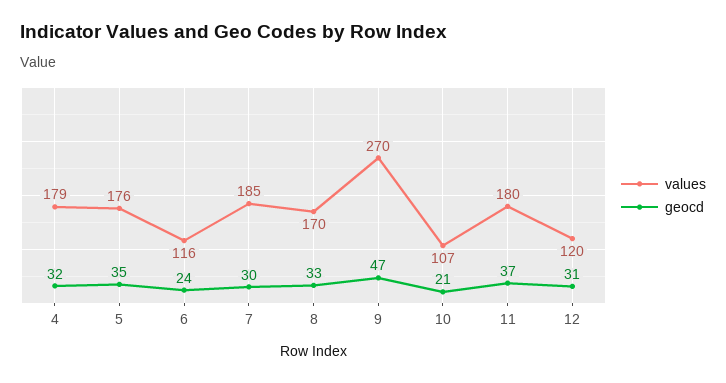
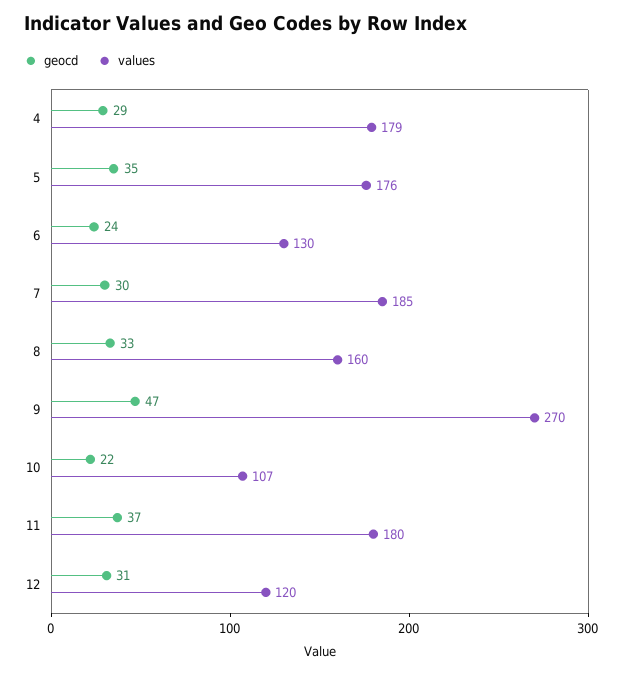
geocd, 4: 32 -> 29
values, 6: 116 -> 130
values, 8: 170 -> 160
geocd, 10: 21 -> 22

